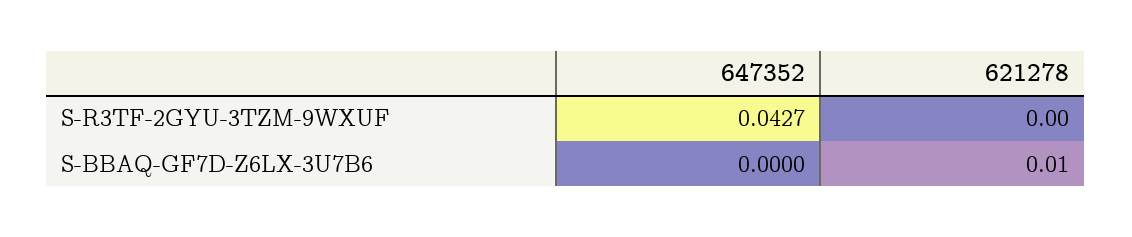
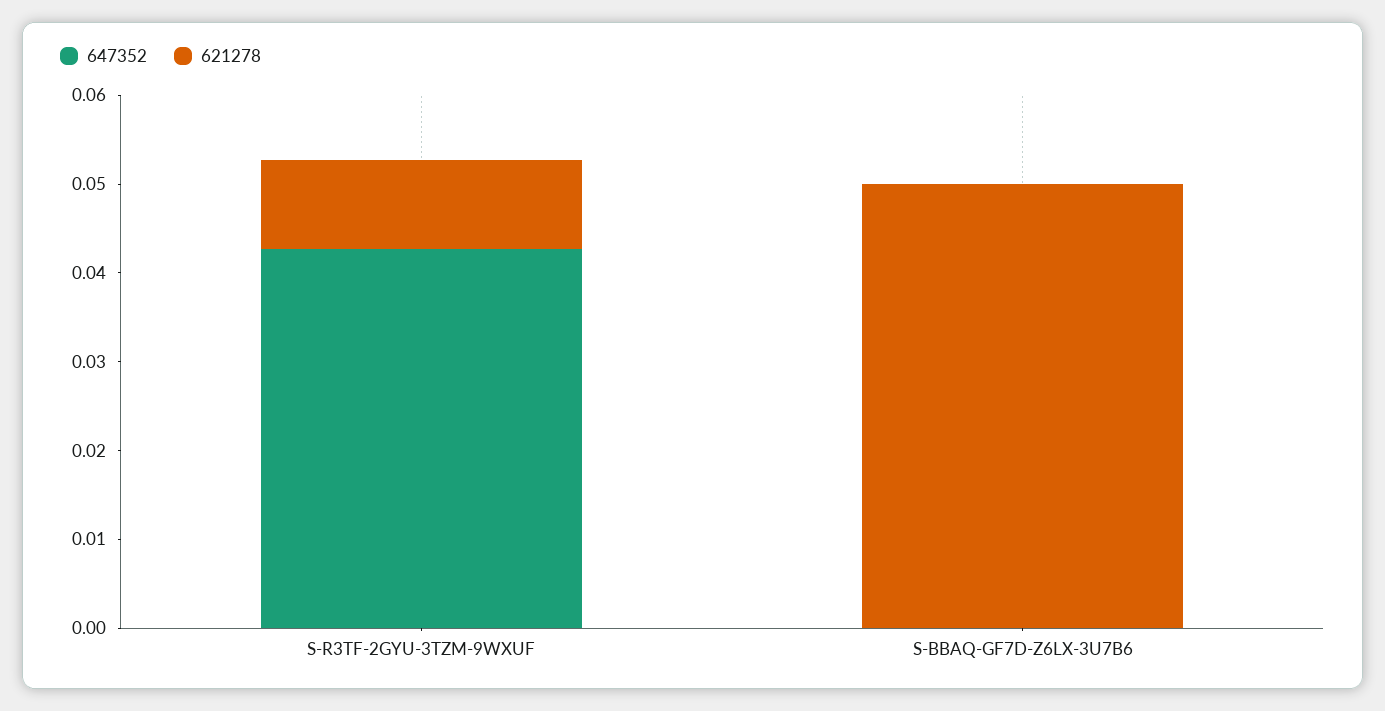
621278, S-R3TF-2GYU-3TZM-9WXUF: 0 -> 0.01
621278, S-BBAQ-GF7D-Z6LX-3U7B6: 0.01 -> 0.05

